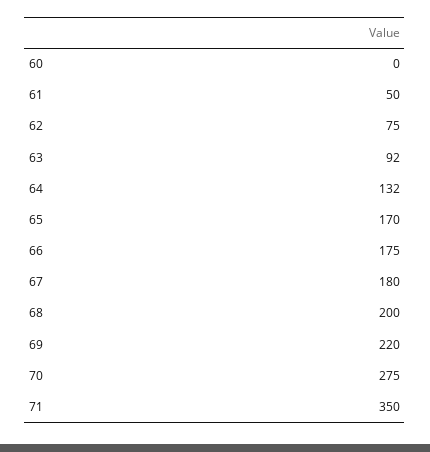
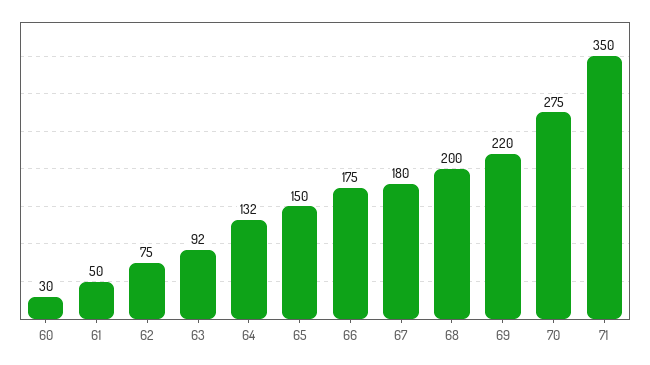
60: 0 -> 30
65: 170 -> 150

